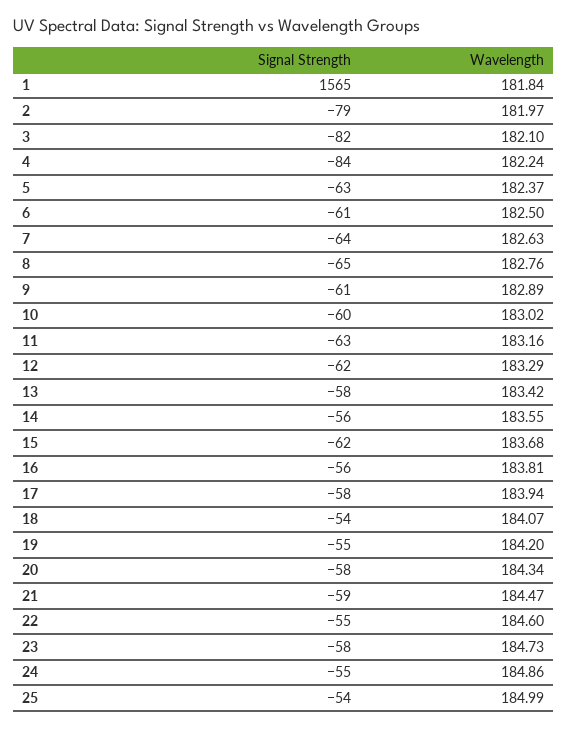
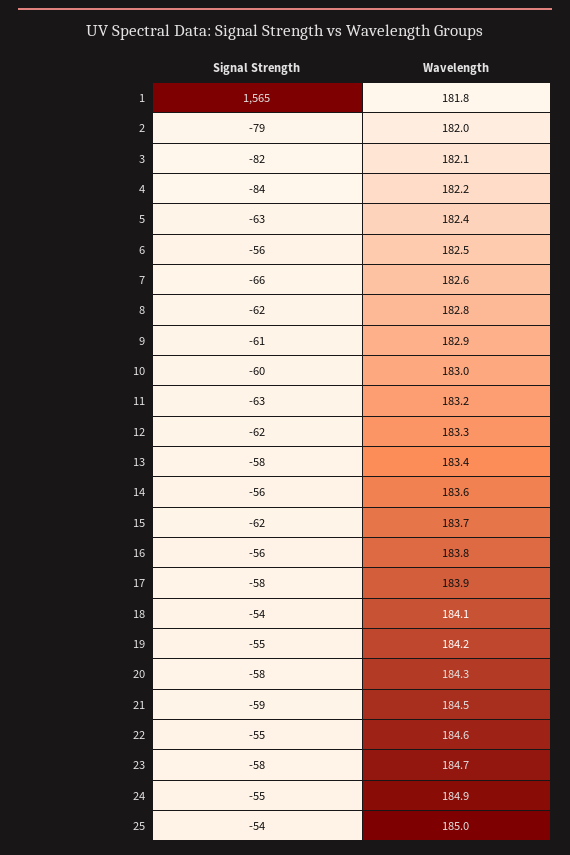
Signal Strength, 6: -61 -> -56
Signal Strength, 7: -64 -> -66
Signal Strength, 8: -65 -> -62

